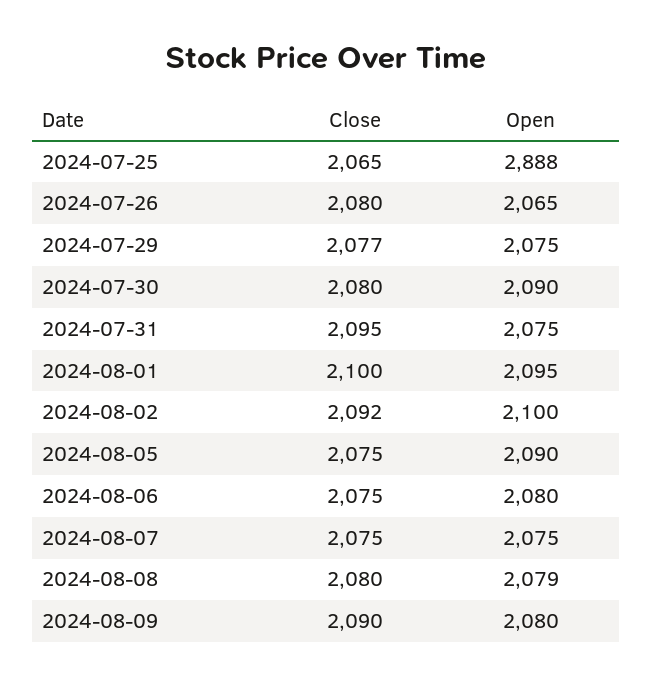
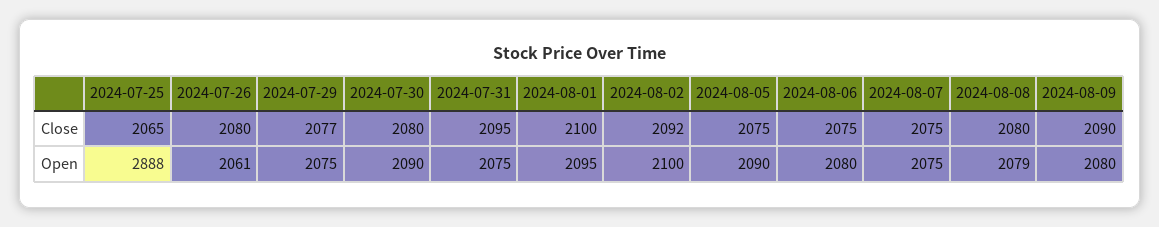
Open, 2024-07-26: 2065 -> 2061

